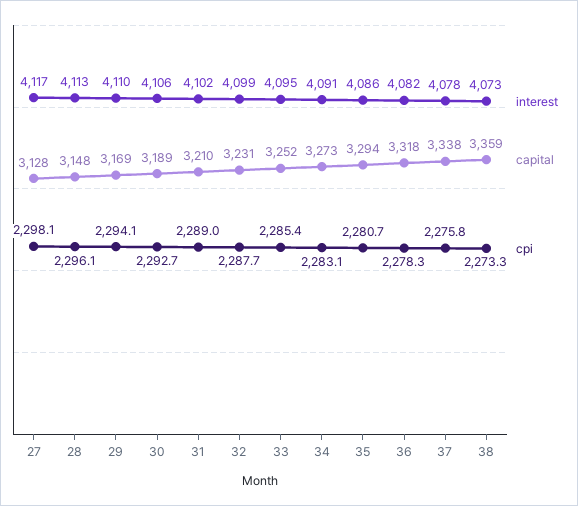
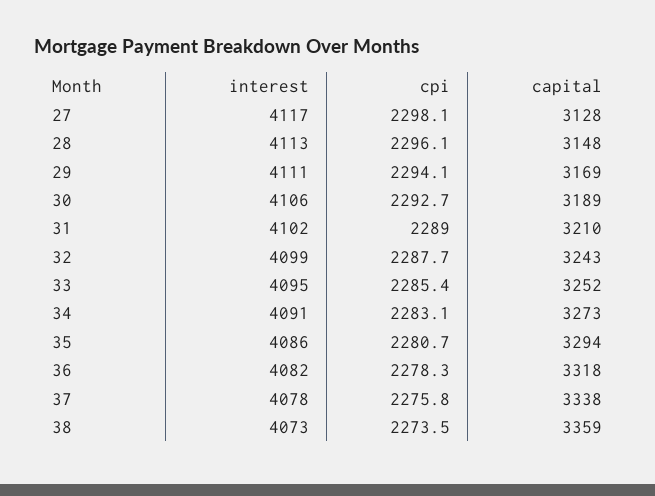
interest, 29: 4110 -> 4111
capital, 32: 3231 -> 3243
cpi, 38: 2273.3 -> 2273.5

